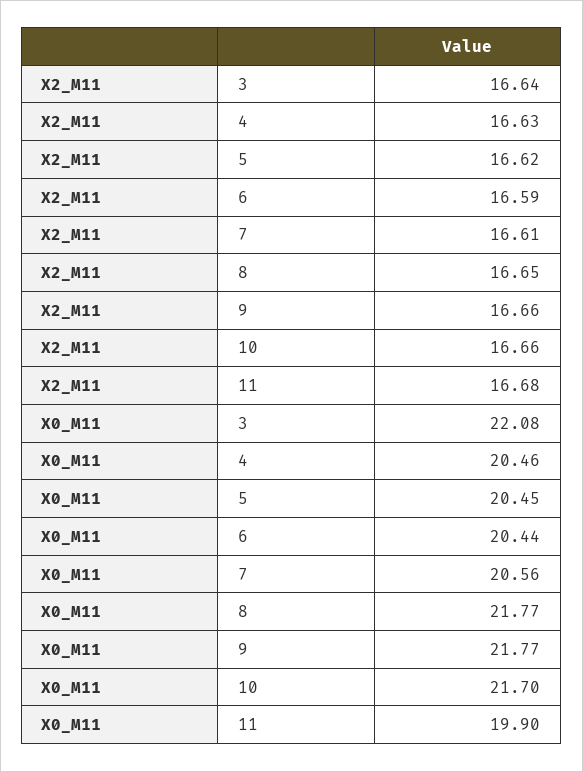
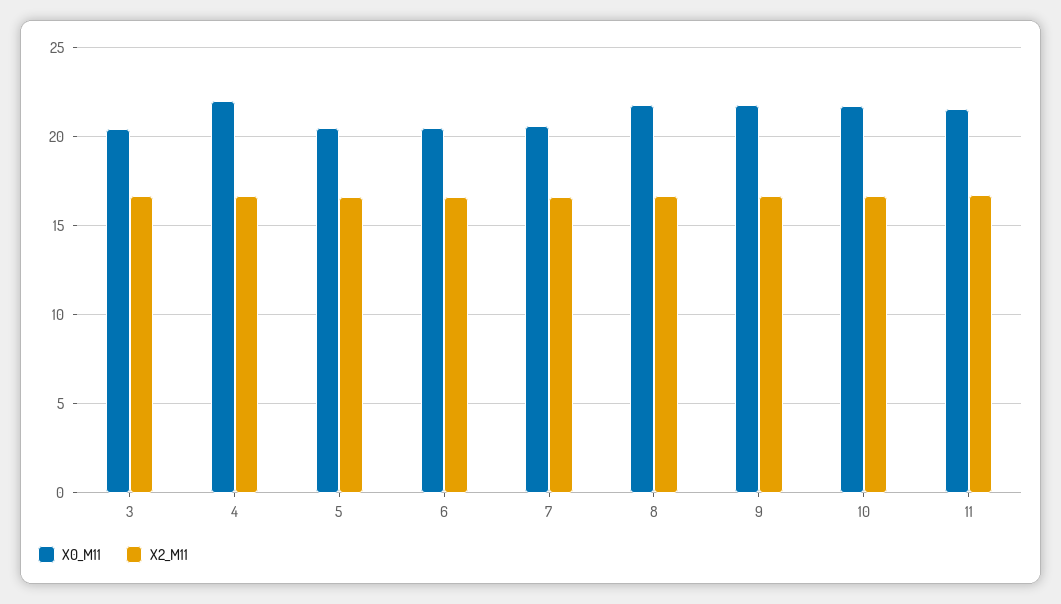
X0_M11, 3: 22.08 -> 20.5
X0_M11, 4: 20.46 -> 22
X0_M11, 11: 19.9 -> 21.5

